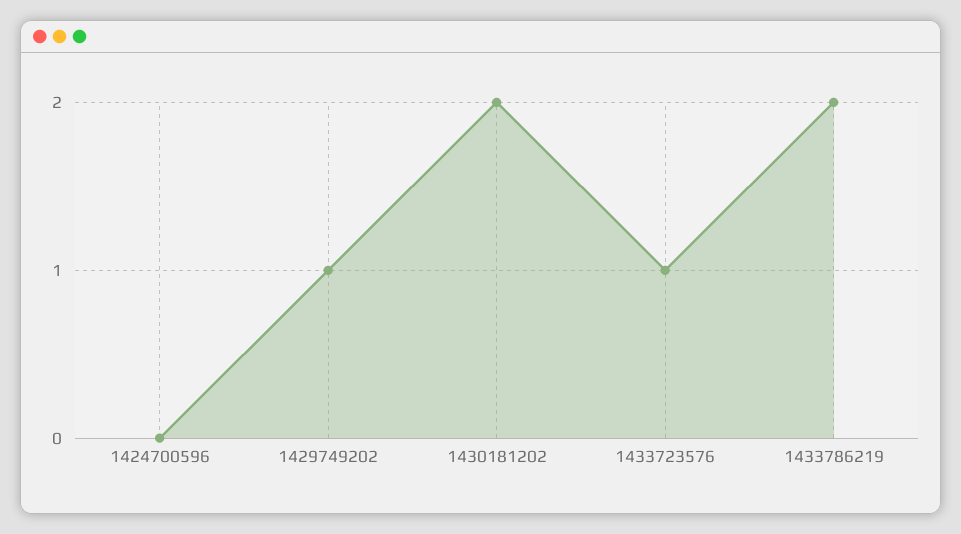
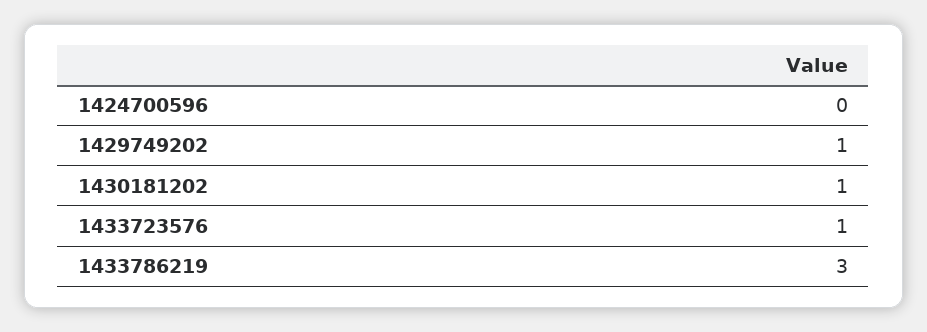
1430181202: 2 -> 1
1433786219: 2 -> 3

